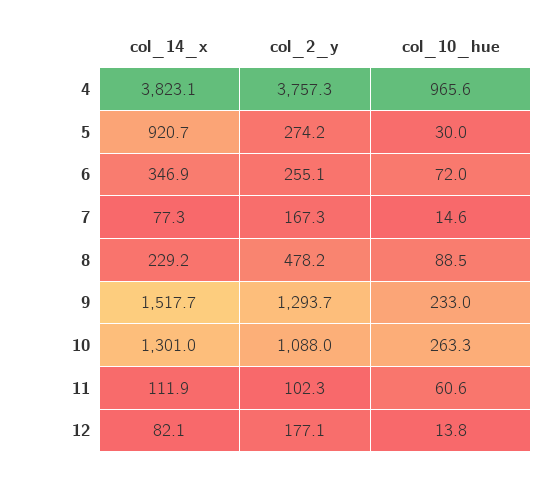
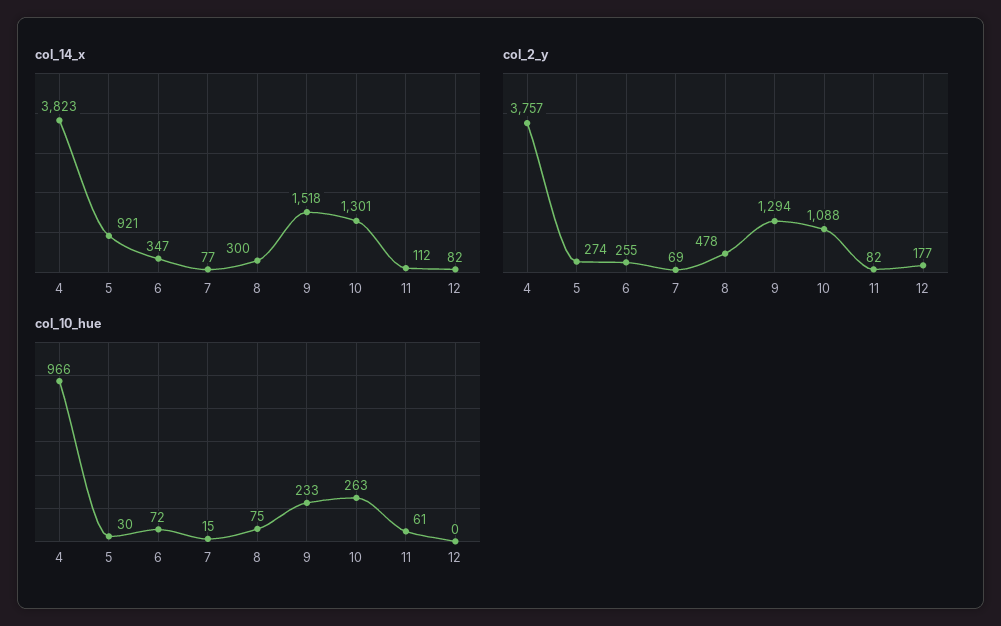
col_2_y, 7: 167.3 -> 69
col_14_x, 8: 229.2 -> 300
col_10_hue, 8: 88.5 -> 75
col_2_y, 11: 102.3 -> 82
col_10_hue, 12: 13.8 -> 0

